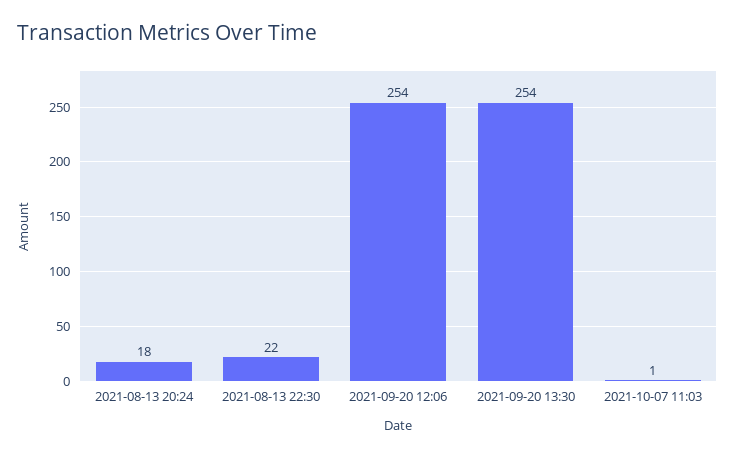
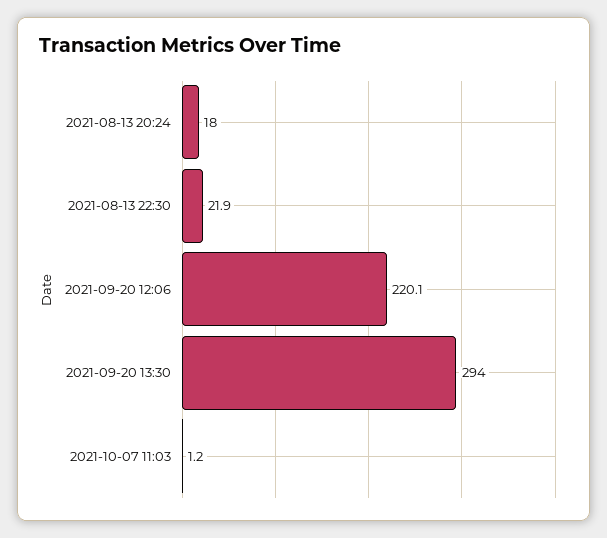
2021-09-20 12:06: 254 -> 220.1
2021-09-20 13:30: 254 -> 294

